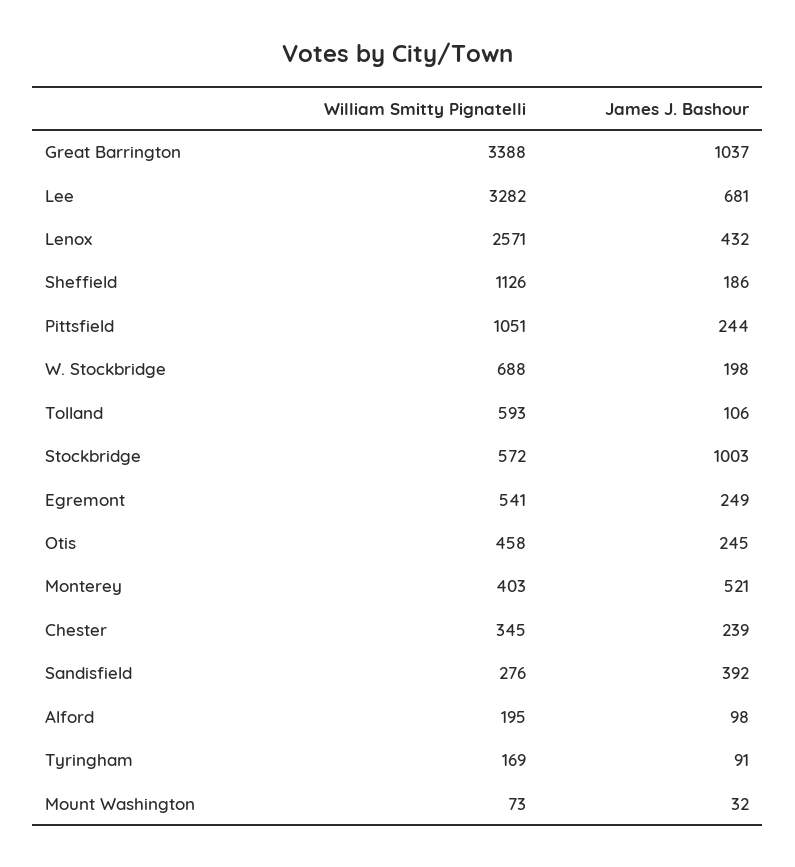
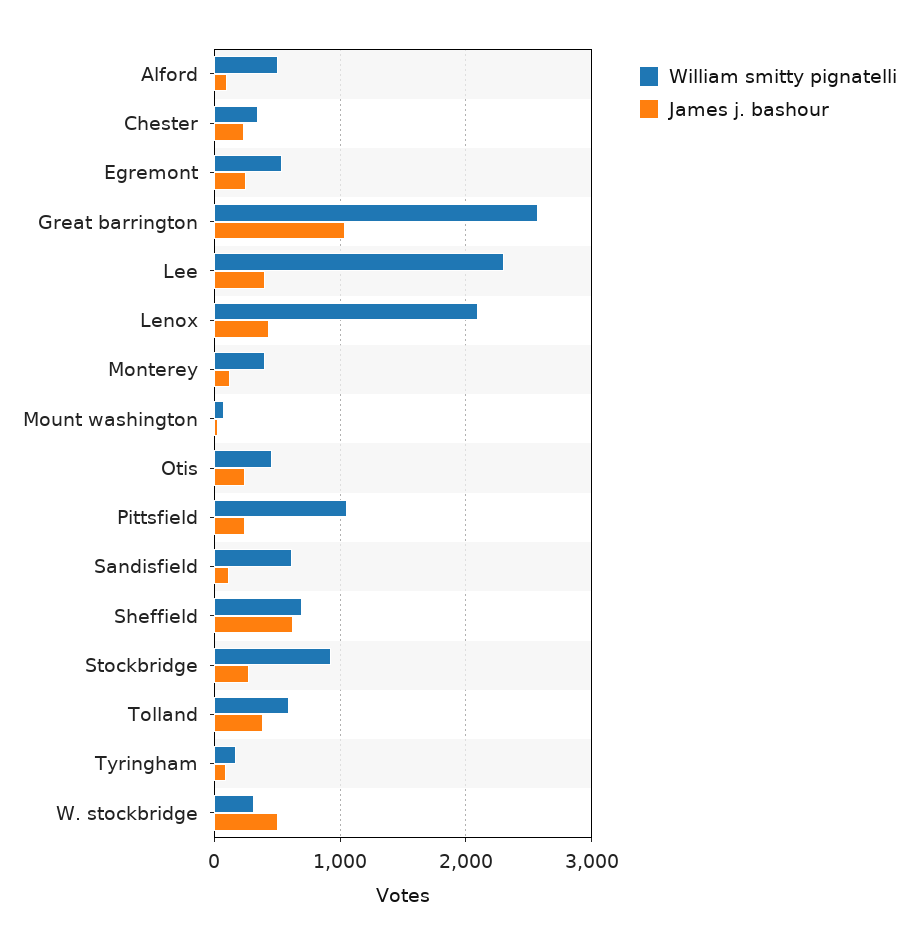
William Smitty Pignatelli, Great Barrington: 3388 -> 2600
William Smitty Pignatelli, Lee: 3282 -> 2300
James J. Bashour, Lee: 681 -> 400
William Smitty Pignatelli, Lenox: 2571 -> 2100
William Smitty Pignatelli, Sheffield: 1126 -> 700
James J. Bashour, Sheffield: 186 -> 600
William Smitty Pignatelli, W. Stockbridge: 688 -> 300
James J. Bashour, W. Stockbridge: 198 -> 500
James J. Bashour, Tolland: 106 -> 400
William Smitty Pignatelli, Stockbridge: 572 -> 900
James J. Bashour, Stockbridge: 1003 -> 300
James J. Bashour, Monterey: 521 -> 100
William Smitty Pignatelli, Sandisfield: 276 -> 600
James J. Bashour, Sandisfield: 392 -> 100
William Smitty Pignatelli, Alford: 195 -> 500

